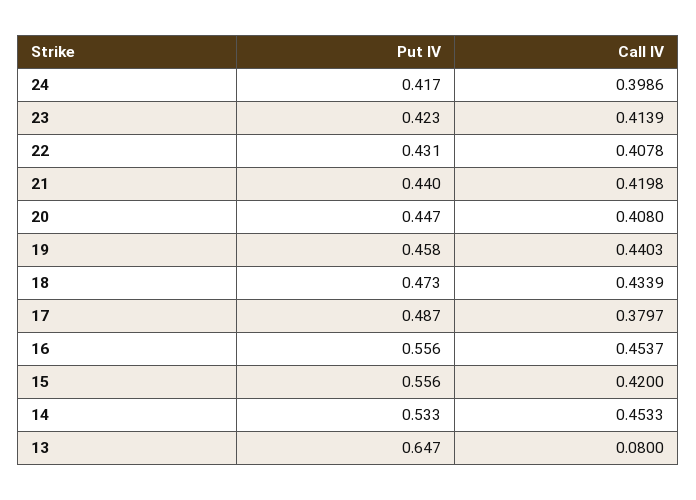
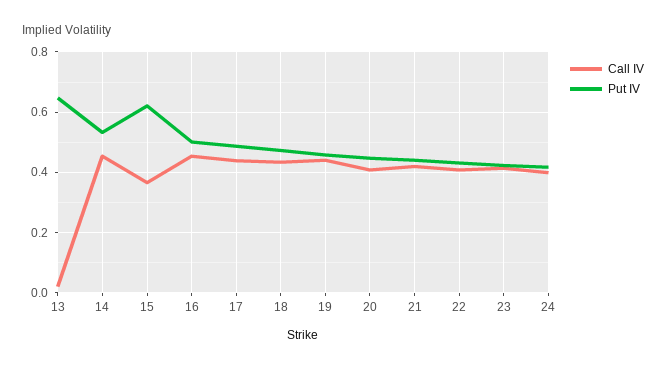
Call IV, 17: 0.3797 -> 0.44
Put IV, 16: 0.556 -> 0.5
Put IV, 15: 0.556 -> 0.62
Call IV, 15: 0.42 -> 0.36
Call IV, 13: 0.08 -> 0.02

